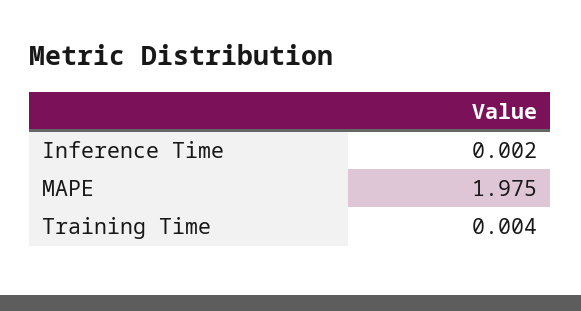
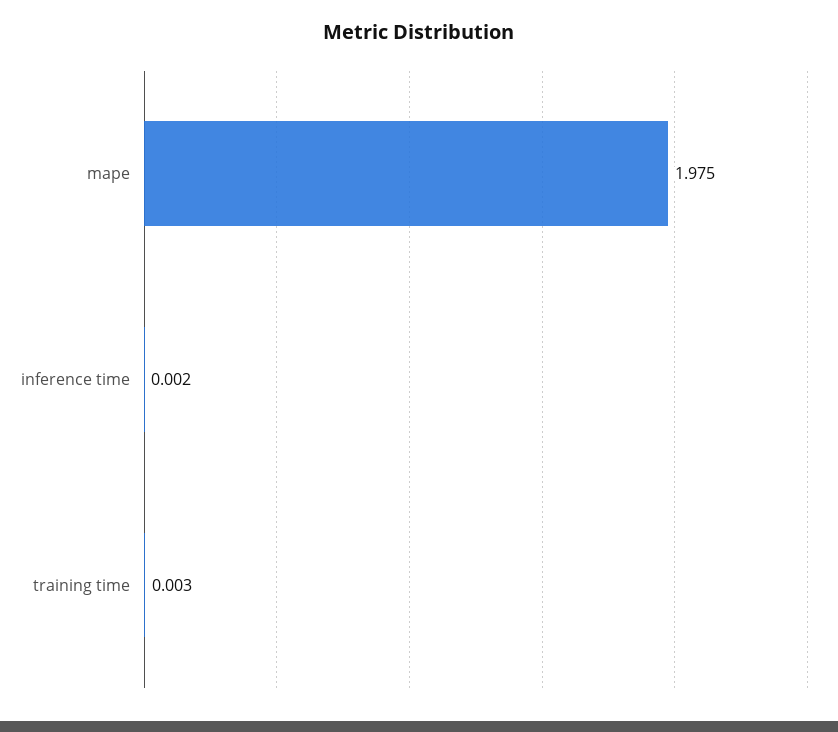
Training Time: 0.004 -> 0.003

